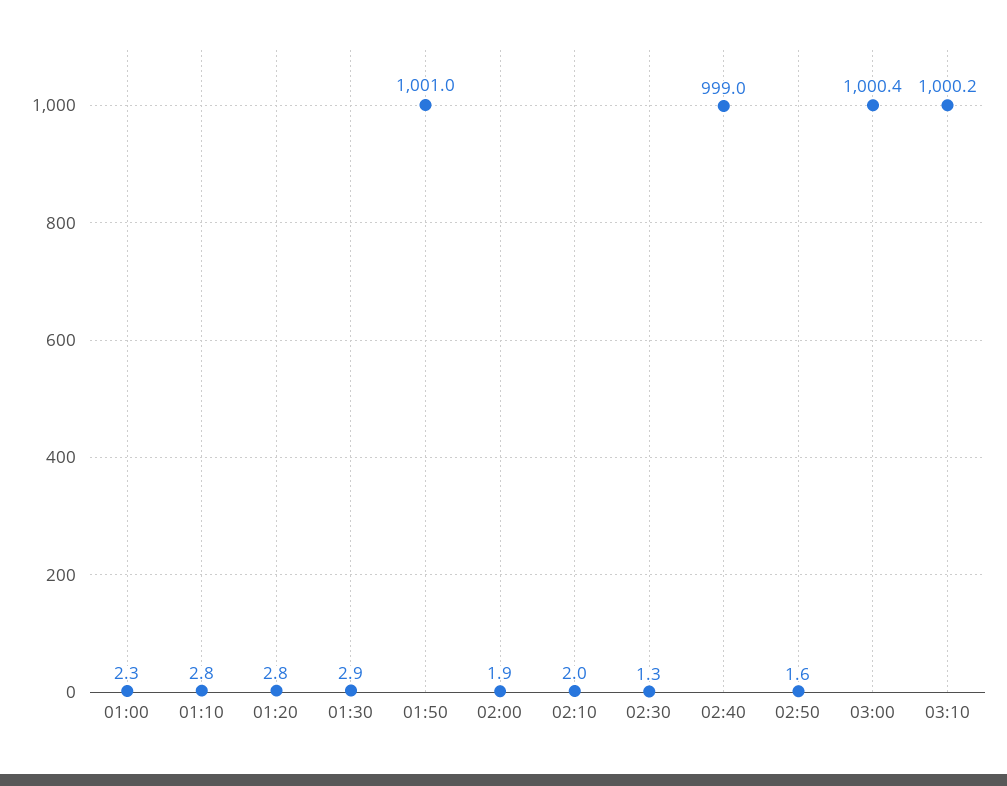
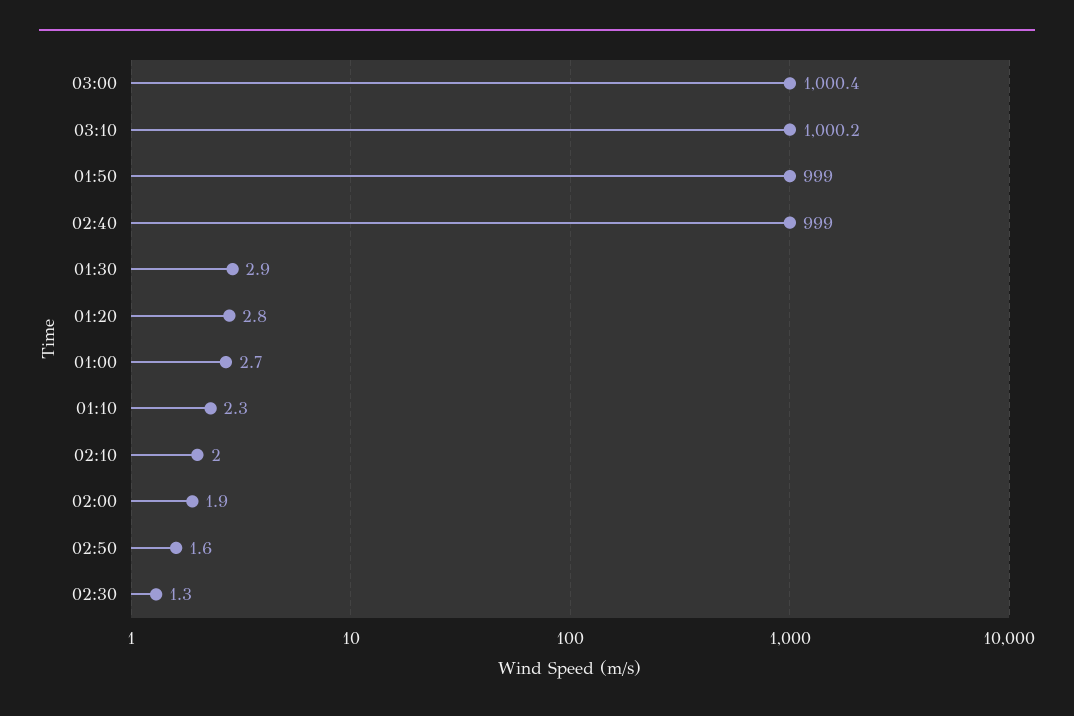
01:00: 2.3 -> 2.7
01:10: 2.8 -> 2.3
01:50: 1001 -> 999

